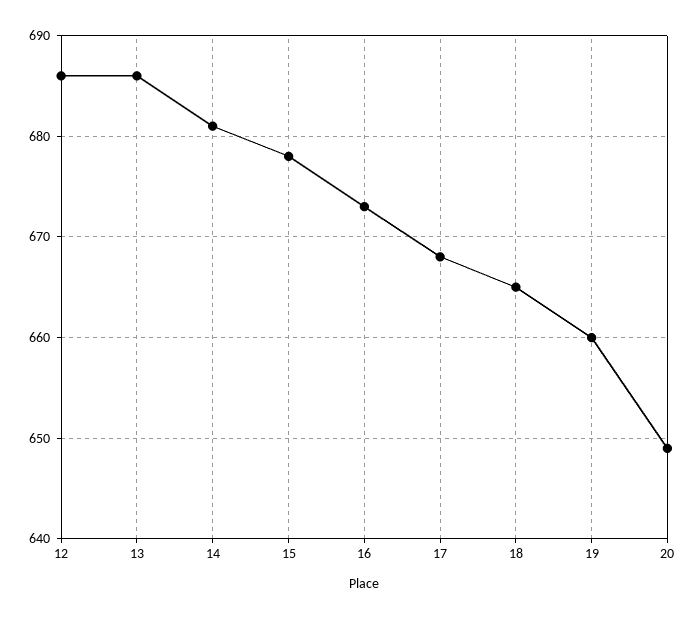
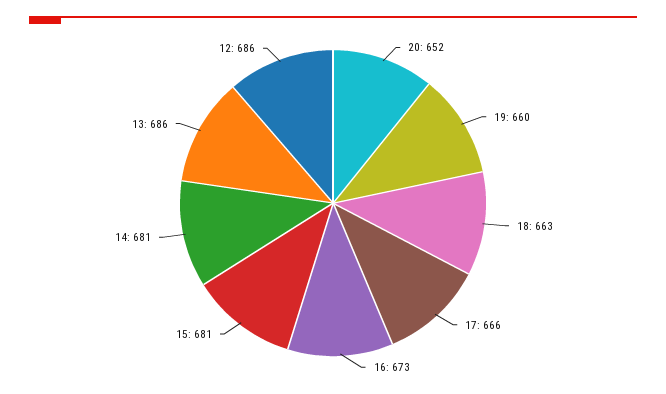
15: 678 -> 681
17: 668 -> 666
18: 665 -> 663
20: 649 -> 652

